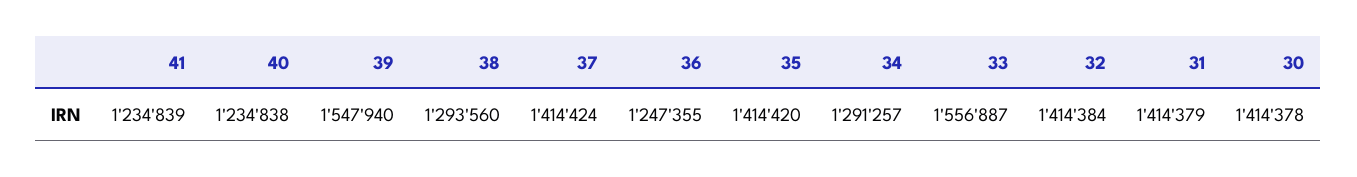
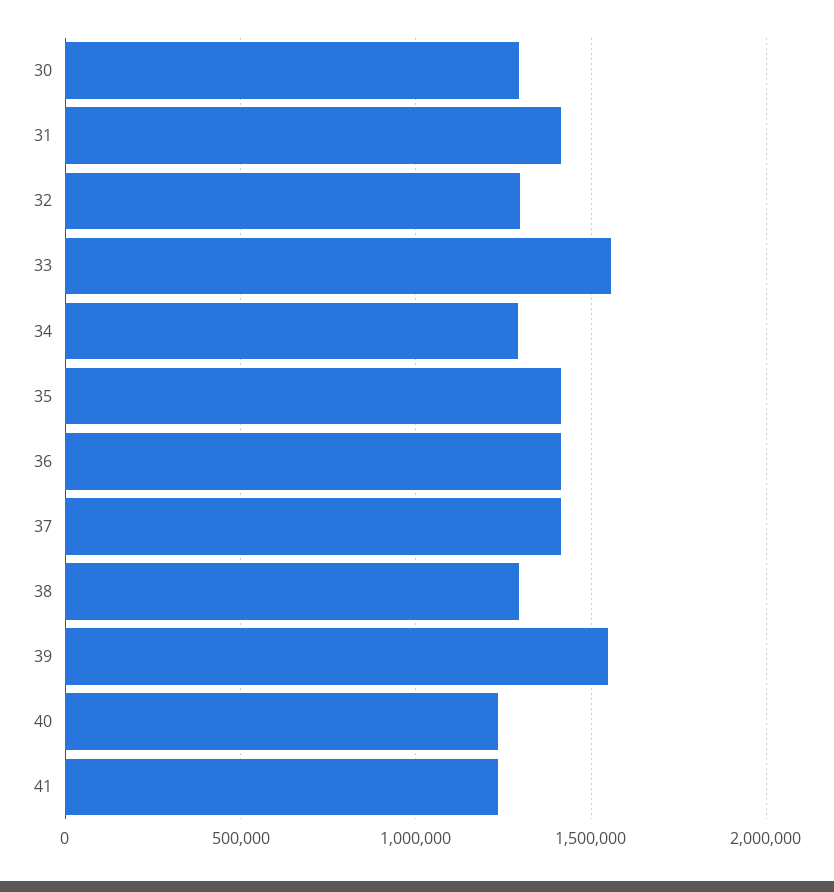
36: 1247355 -> 1400000
32: 1414384 -> 1300000
30: 1414378 -> 1300000

